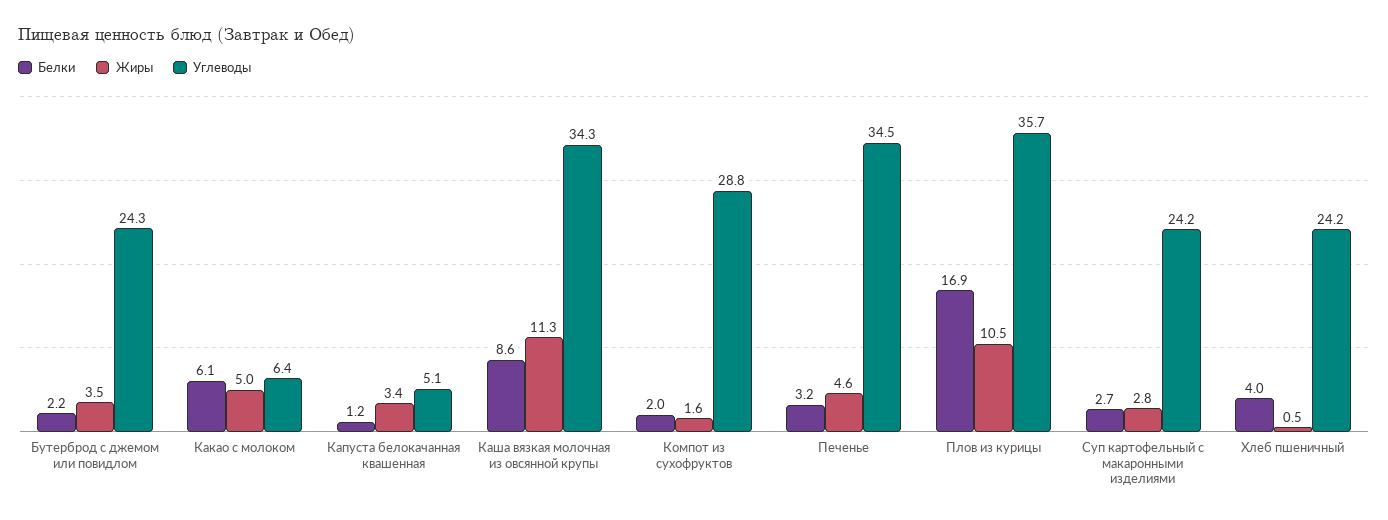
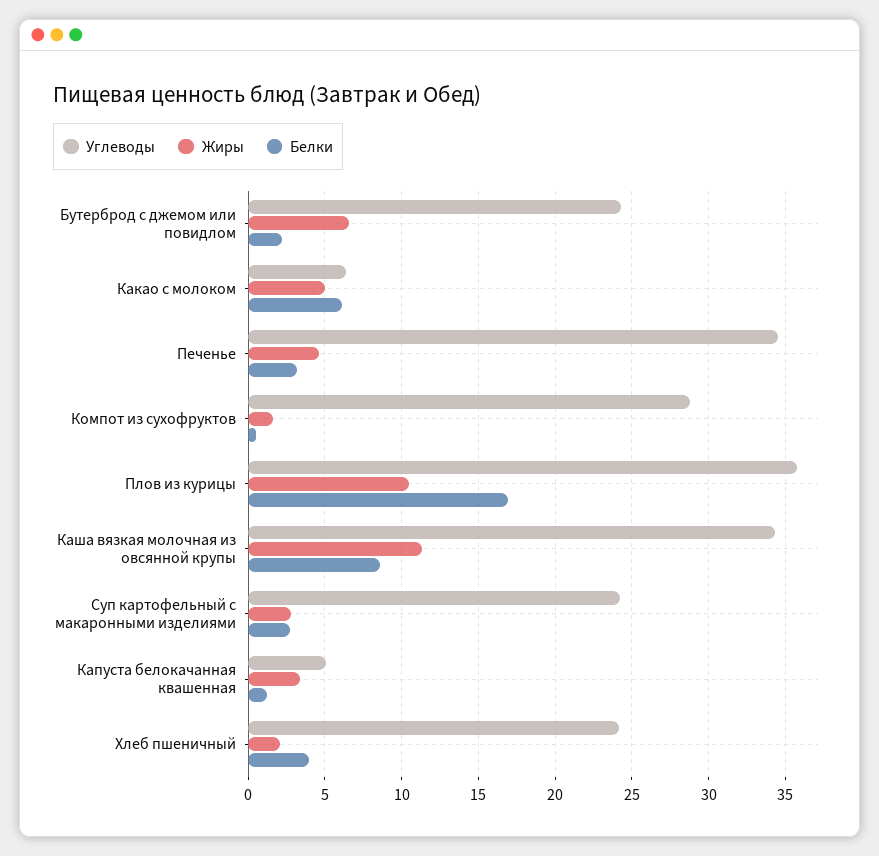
Жиры, Бутерброд с джемом или повидлом: 3.5 -> 6.5
Белки, Компот из сухофруктов: 2 -> 0.5
Жиры, Хлеб пшеничный: 0.5 -> 2

